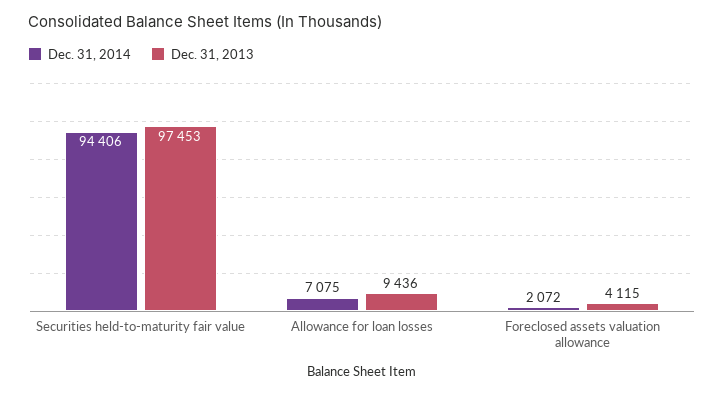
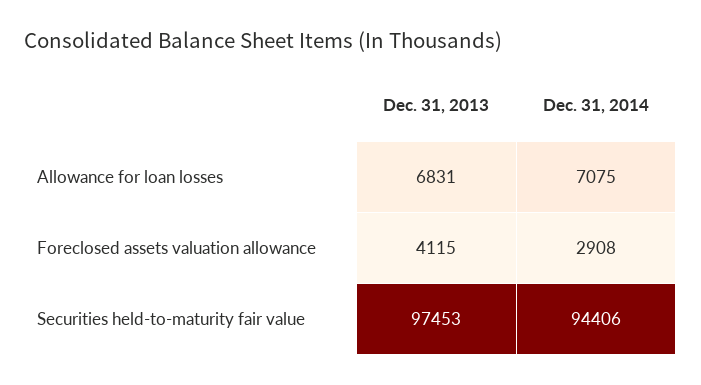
Dec. 31, 2013, Allowance for loan losses: 9436 -> 6831
Dec. 31, 2014, Foreclosed assets valuation allowance: 2072 -> 2908

